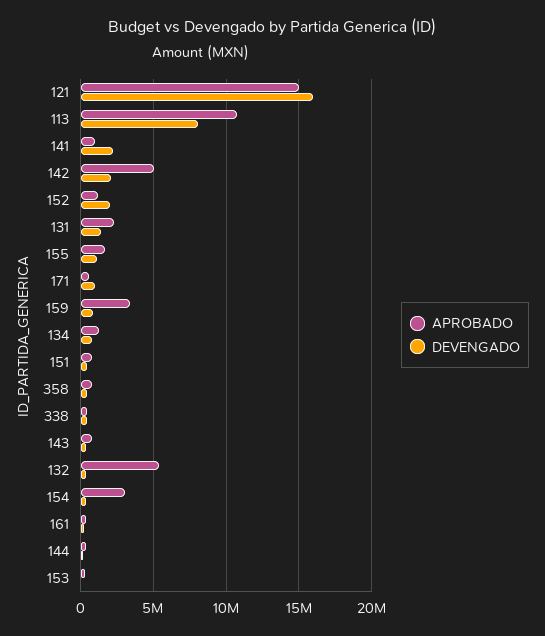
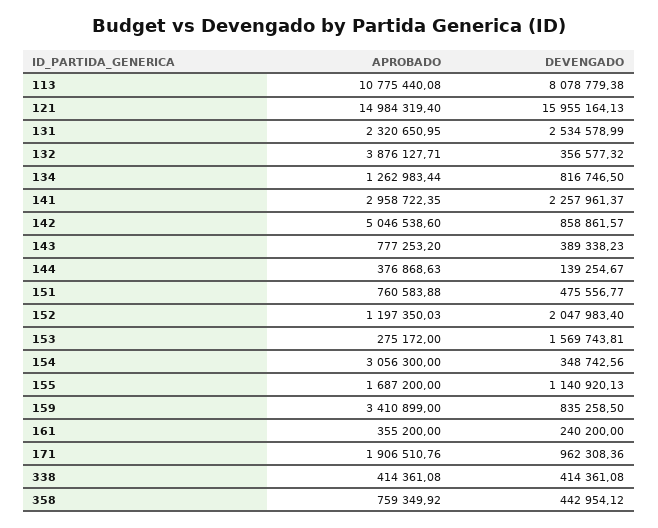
APROBADO, 141: 1000000 -> 2958722.35
DEVENGADO, 142: 2000000 -> 858861.57
DEVENGADO, 131: 1500000 -> 2534578.99
APROBADO, 171: 500000 -> 1906510.76
APROBADO, 132: 5500000 -> 3876127.71
DEVENGADO, 153: 0 -> 1569743.81

